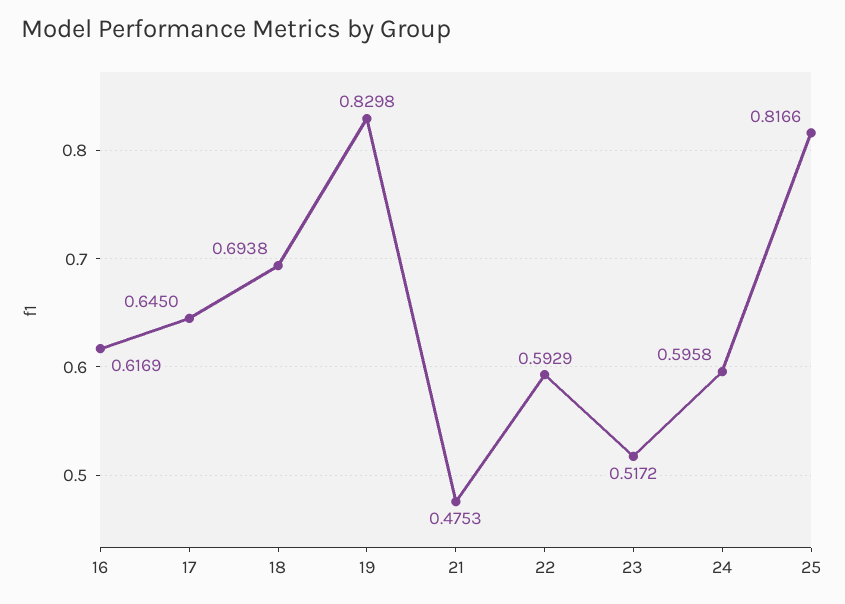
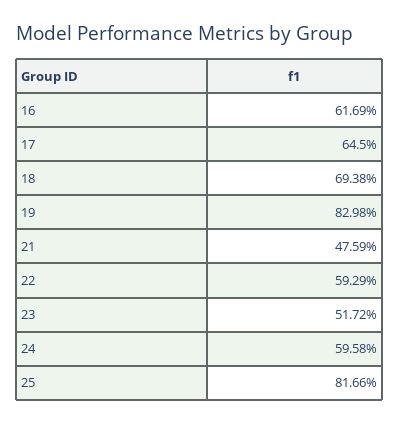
21: 0.4753 -> 0.4759

